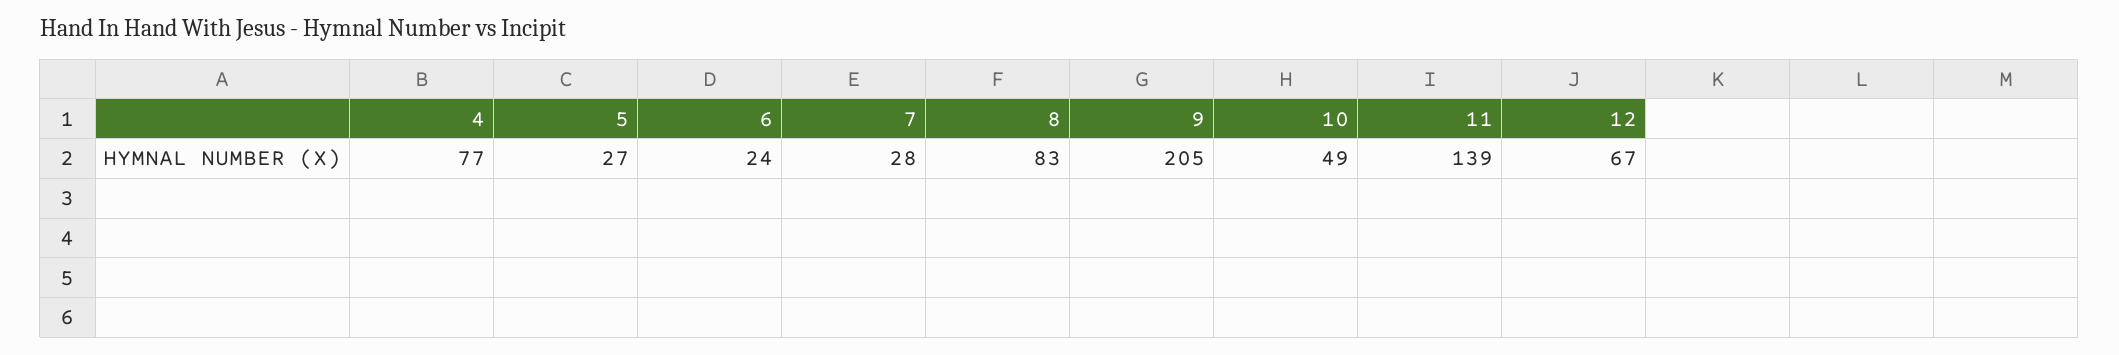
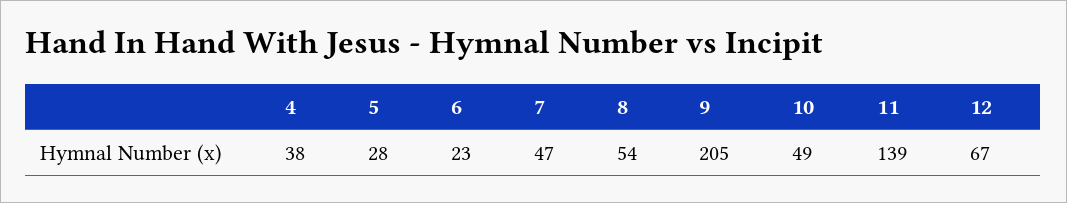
4: 77 -> 38
5: 27 -> 28
6: 24 -> 23
7: 28 -> 47
8: 83 -> 54

